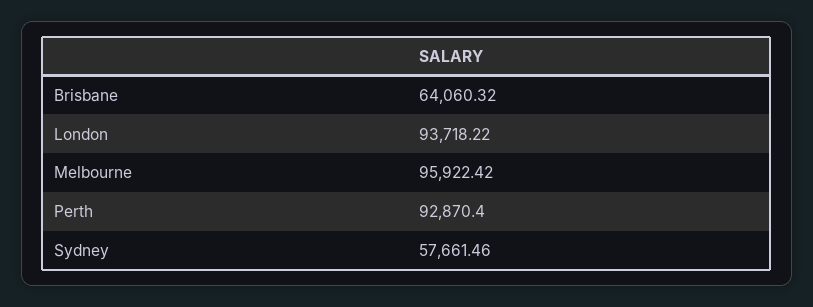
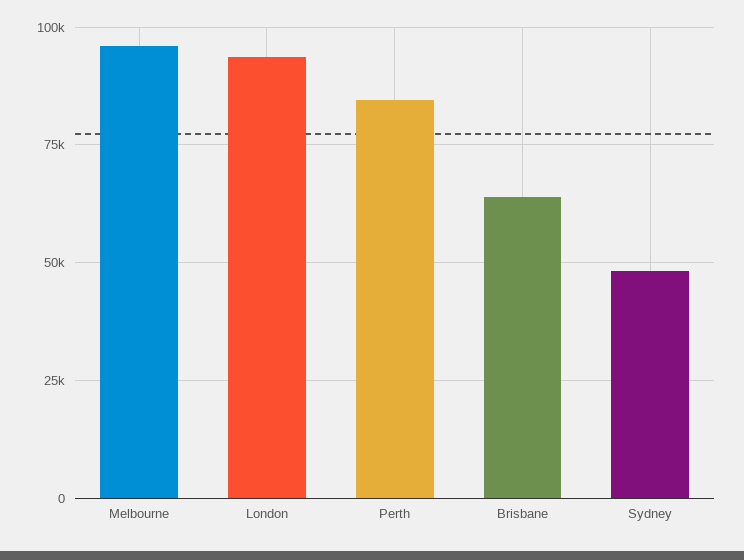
Perth: 92870.4 -> 85000
Sydney: 57661.46 -> 47500

